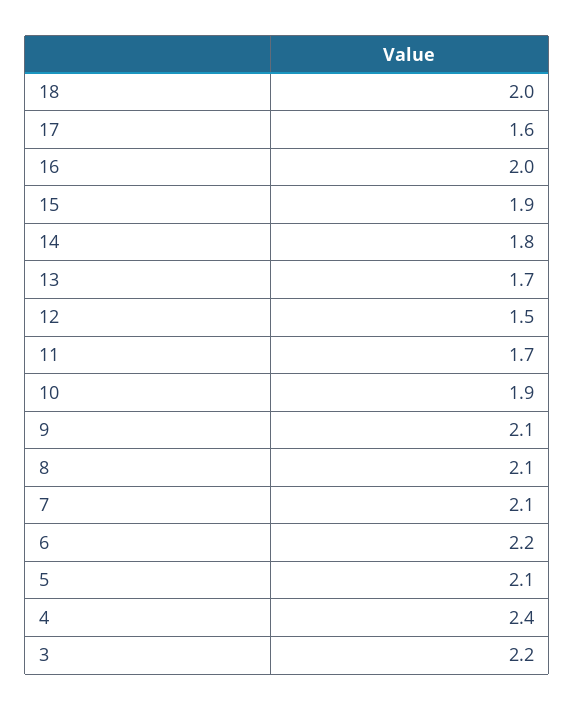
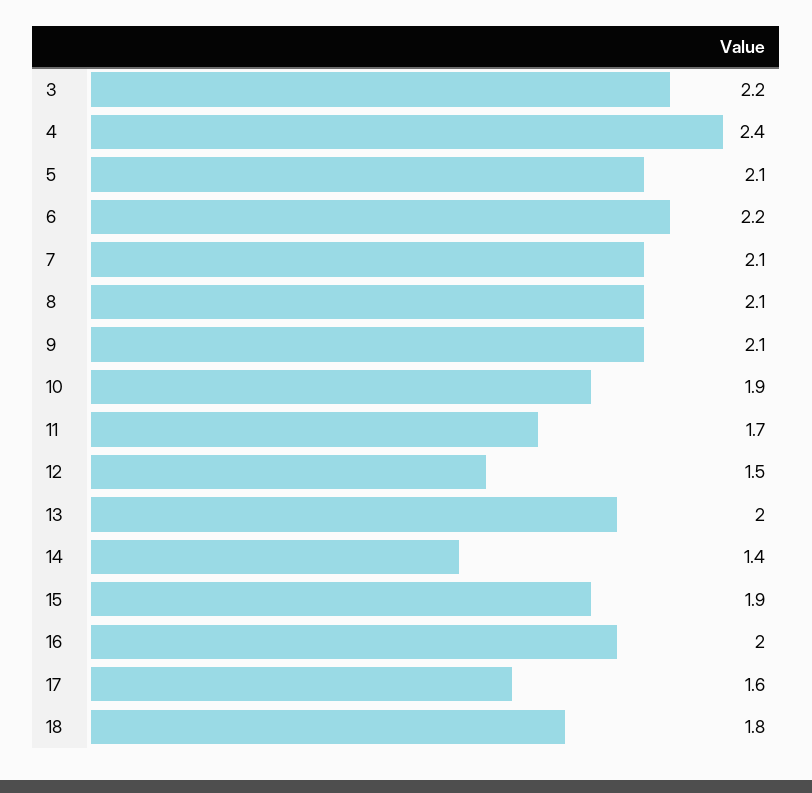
18: 2 -> 1.8
14: 1.8 -> 1.4
13: 1.7 -> 2

